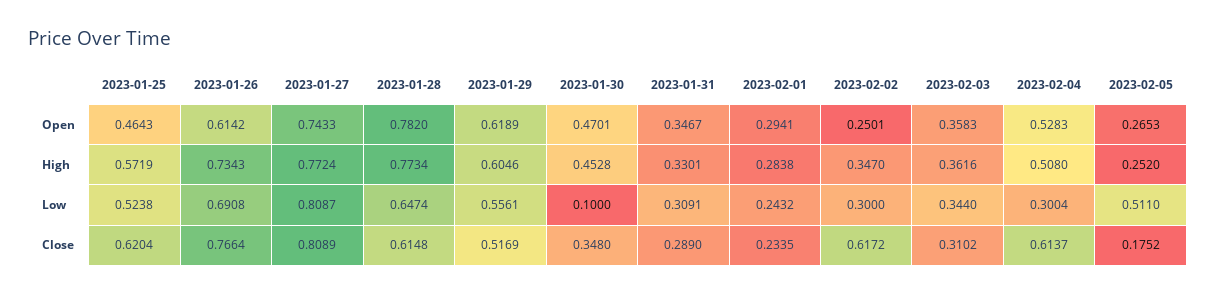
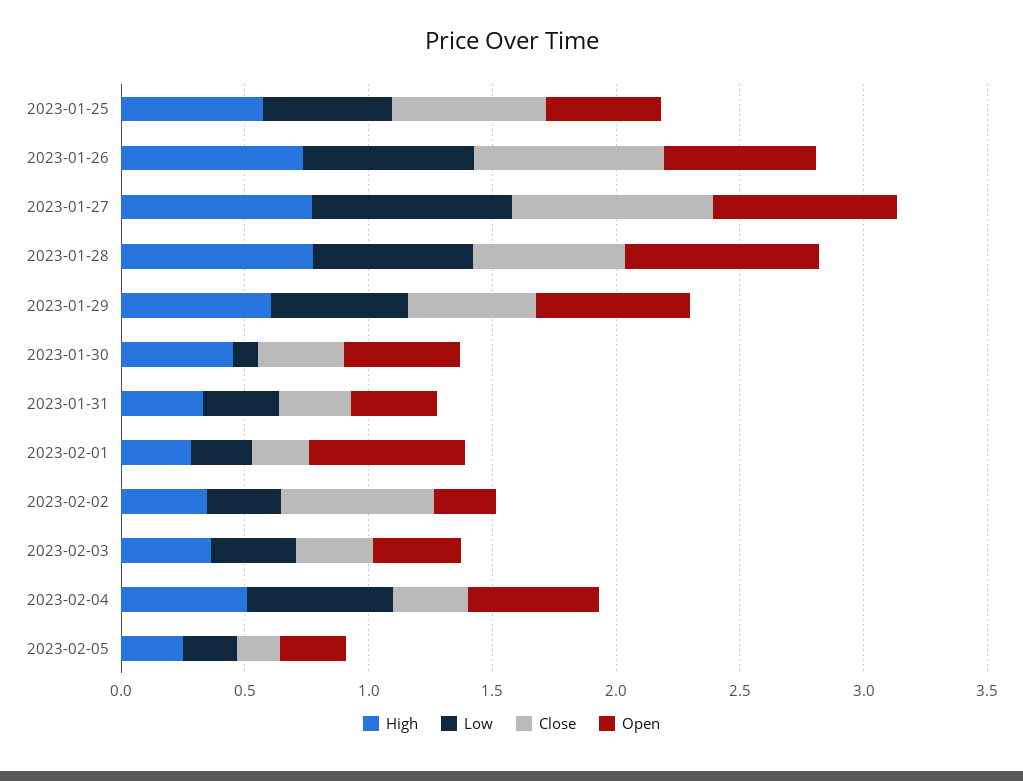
Open, 2023-02-01: 0.2941 -> 0.6
Low, 2023-02-04: 0.3004 -> 0.6
Low, 2023-02-05: 0.511 -> 0.2
Close, 2023-02-04: 0.6137 -> 0.3

